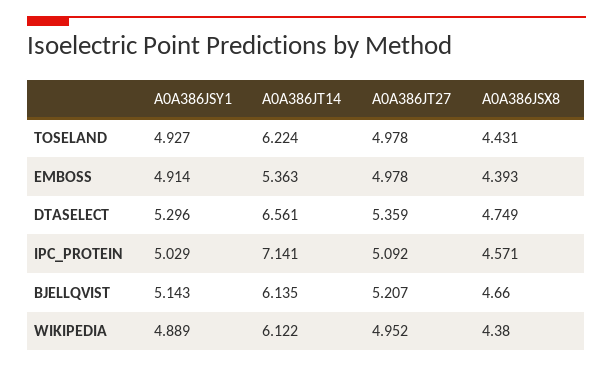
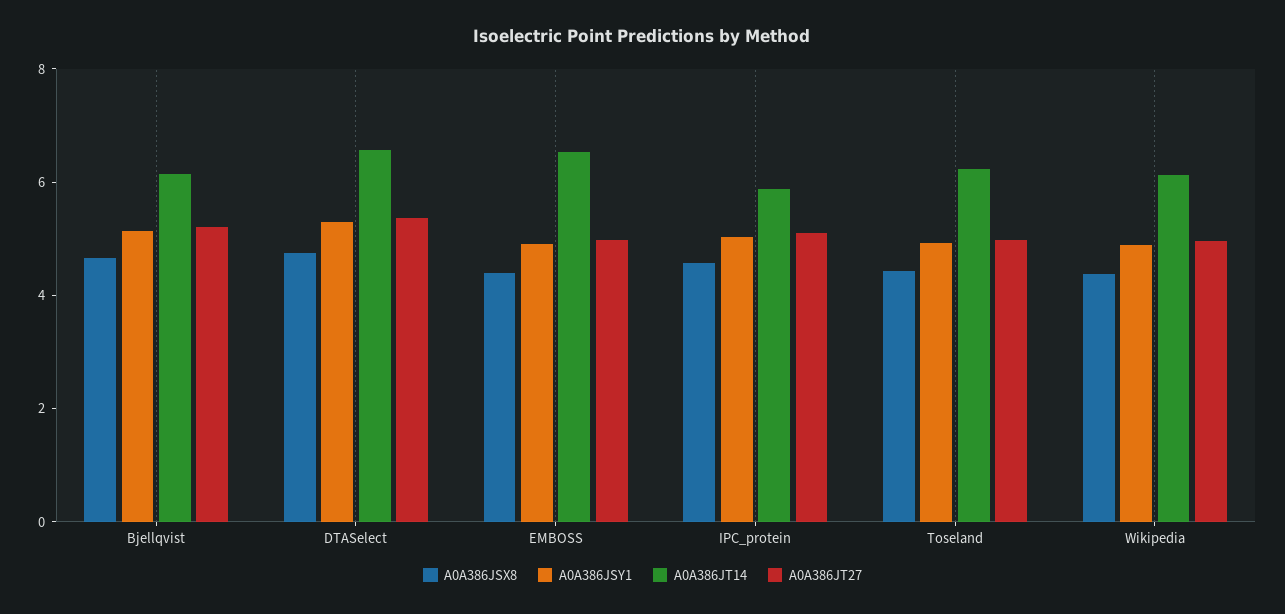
A0A386JT14, EMBOSS: 5.363 -> 6.5
A0A386JT14, IPC_PROTEIN: 7.141 -> 6

